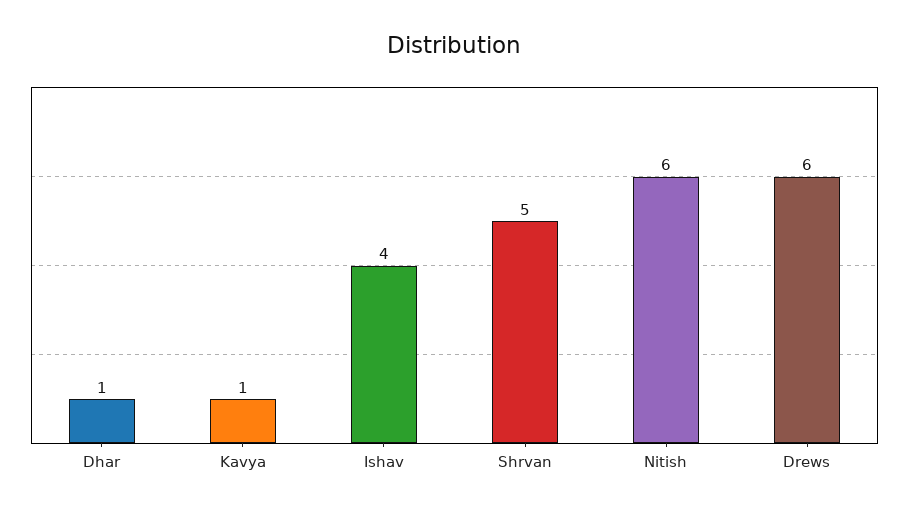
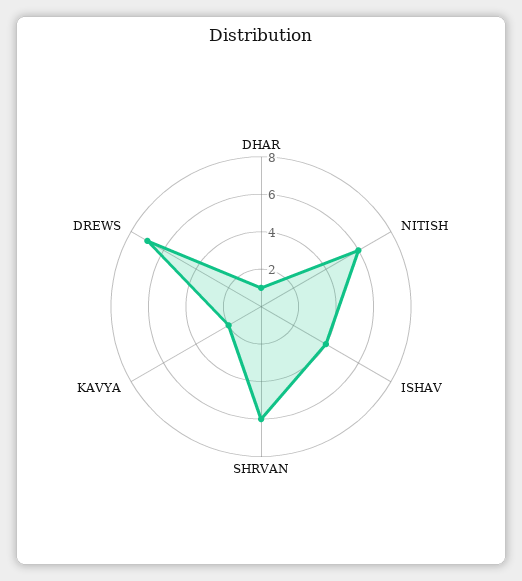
Kavya: 1 -> 2
Shrvan: 5 -> 6
Drews: 6 -> 7

